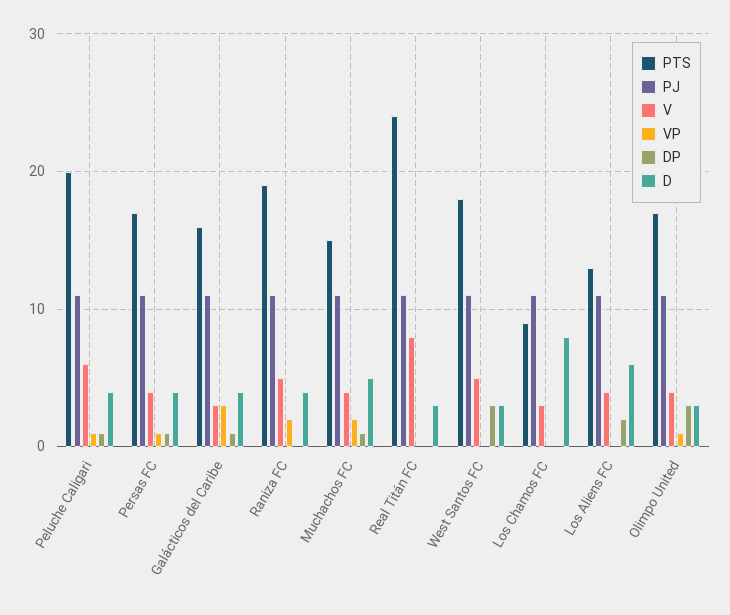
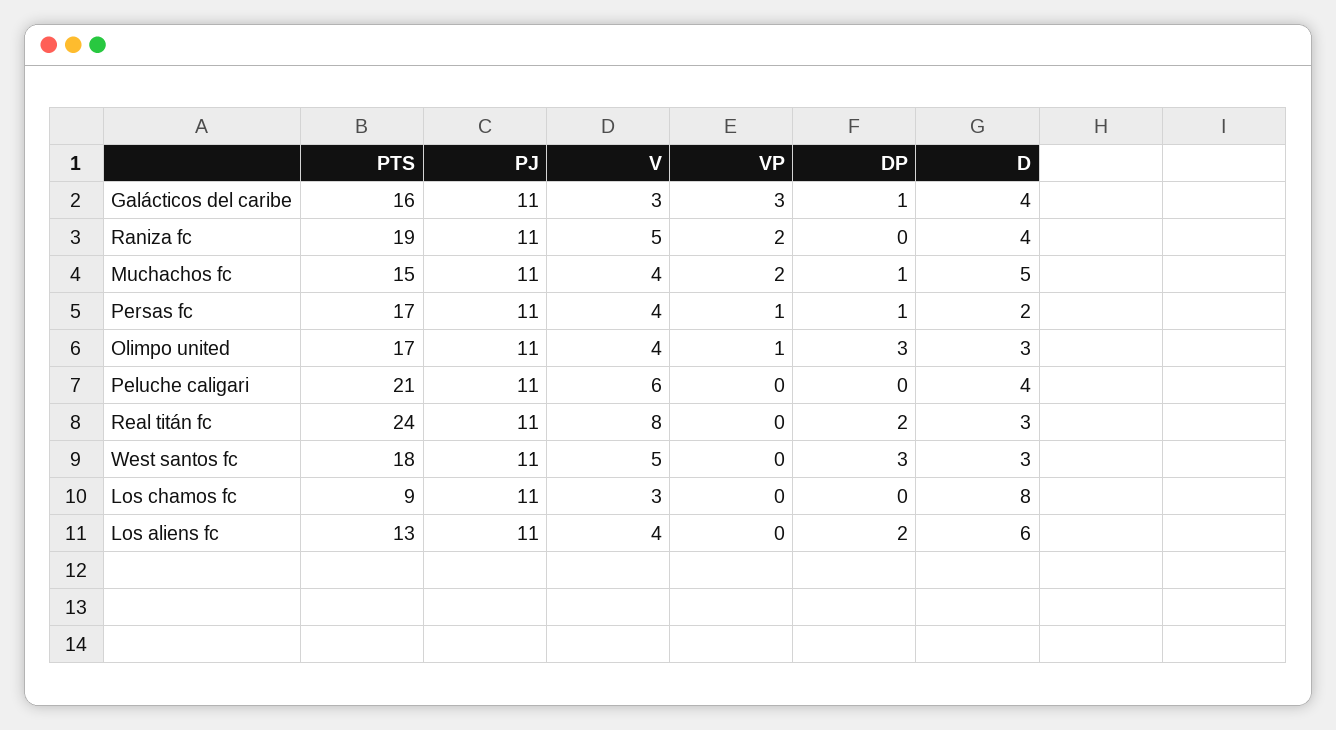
PTS, Peluche Caligari: 20 -> 21
VP, Peluche Caligari: 1 -> 0
DP, Peluche Caligari: 1 -> 0
D, Persas FC: 4 -> 2
DP, Real Titán FC: 0 -> 2

